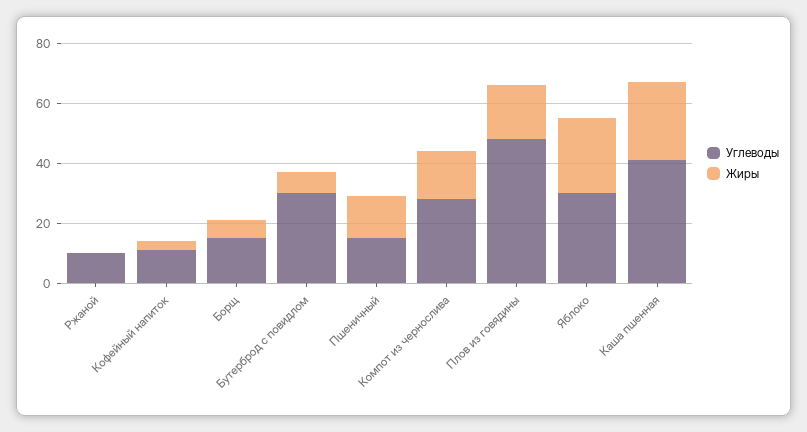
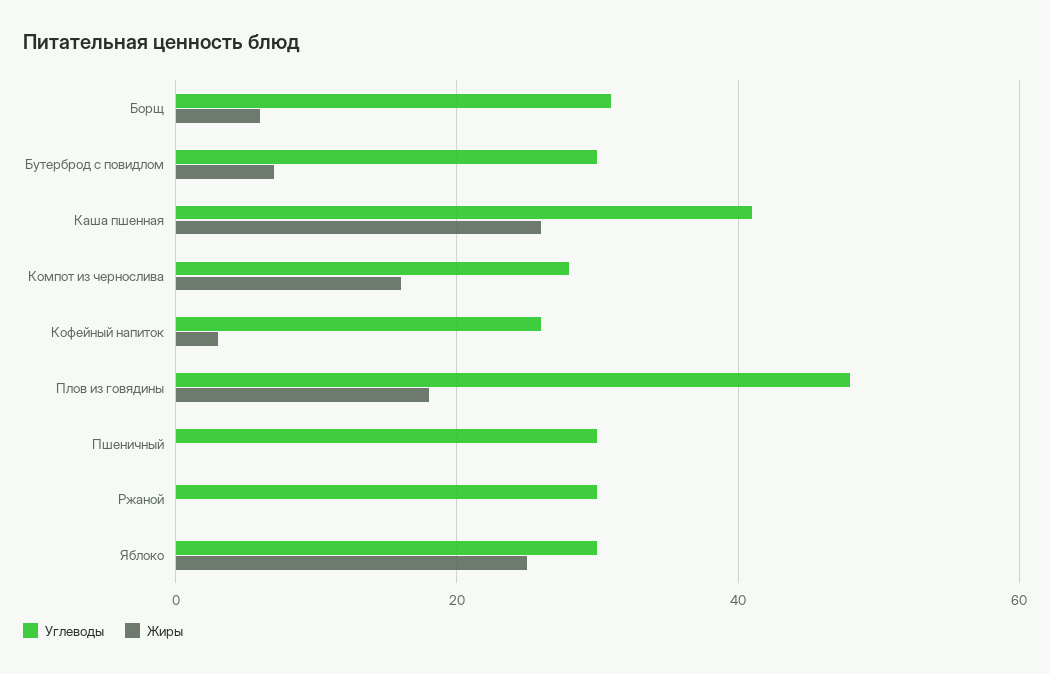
Углеводы, Ржаной: 10 -> 30
Углеводы, Кофейный напиток: 10 -> 25
Углеводы, Борщ: 15 -> 30
Углеводы, Пшеничный: 15 -> 30
Жиры, Пшеничный: 15 -> 0

